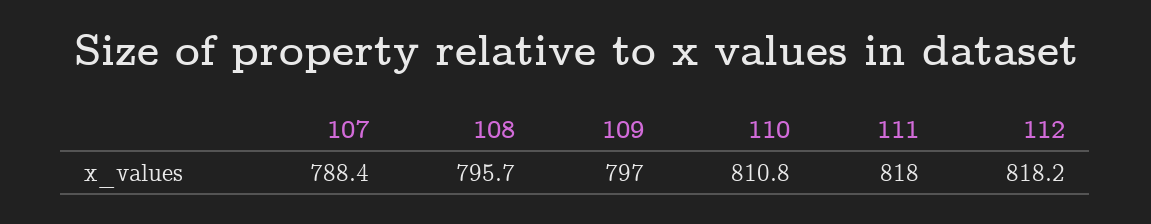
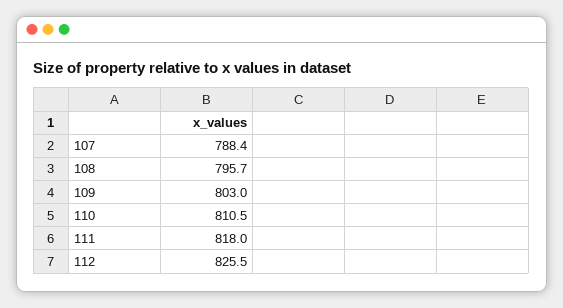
109: 797 -> 803
110: 810.8 -> 810.5
112: 818.2 -> 825.5

